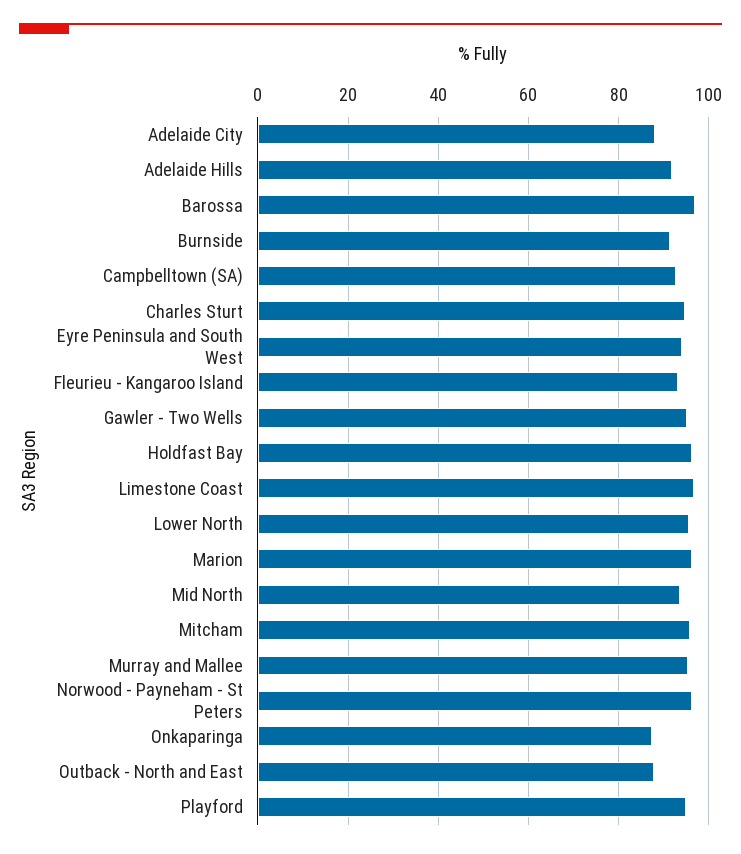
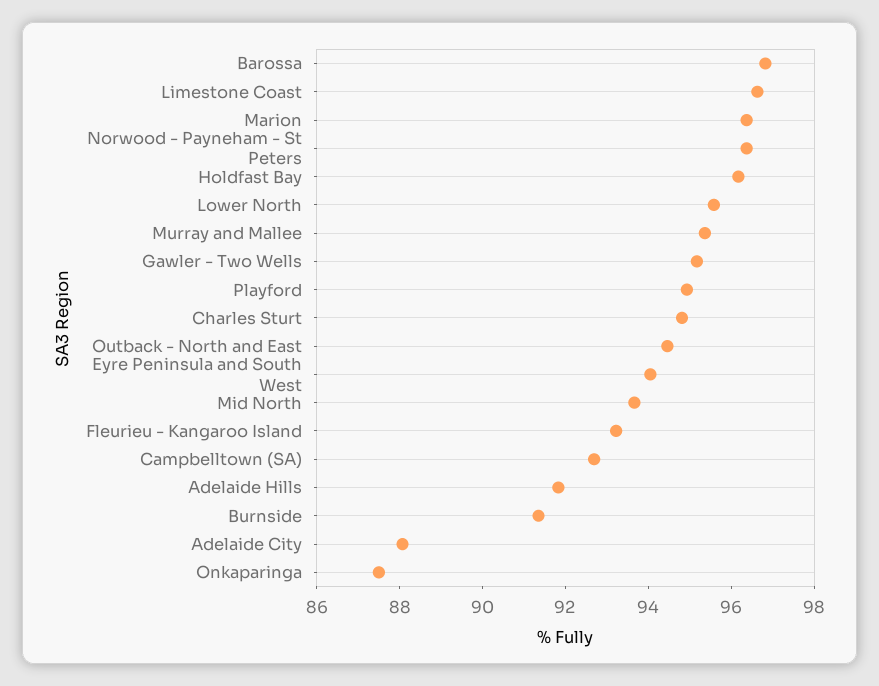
Mitcham: 96 -> none
Outback - North and East: 88 -> 94.5

